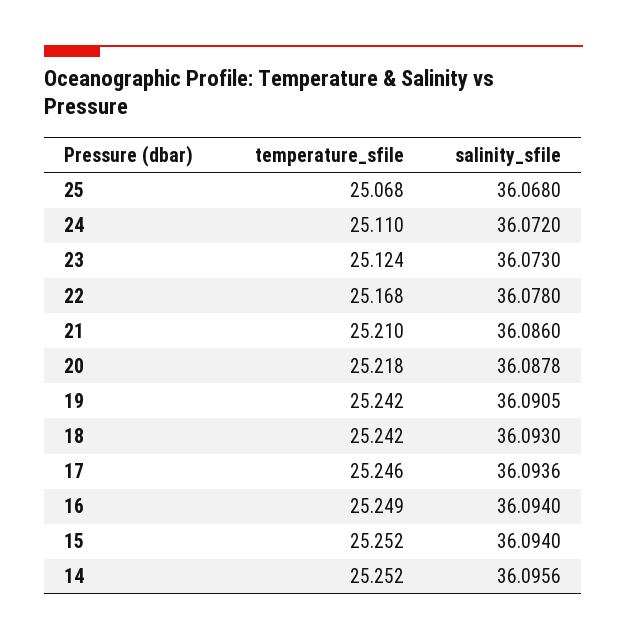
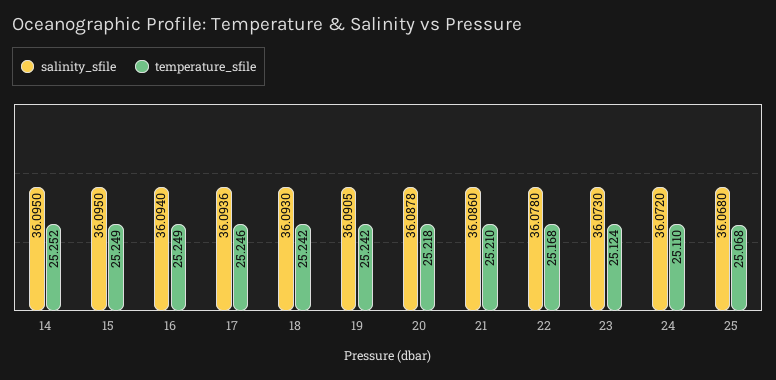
temperature_sfile, 15: 25.252 -> 25.249
salinity_sfile, 15: 36.094 -> 36.095
salinity_sfile, 14: 36.0956 -> 36.095

